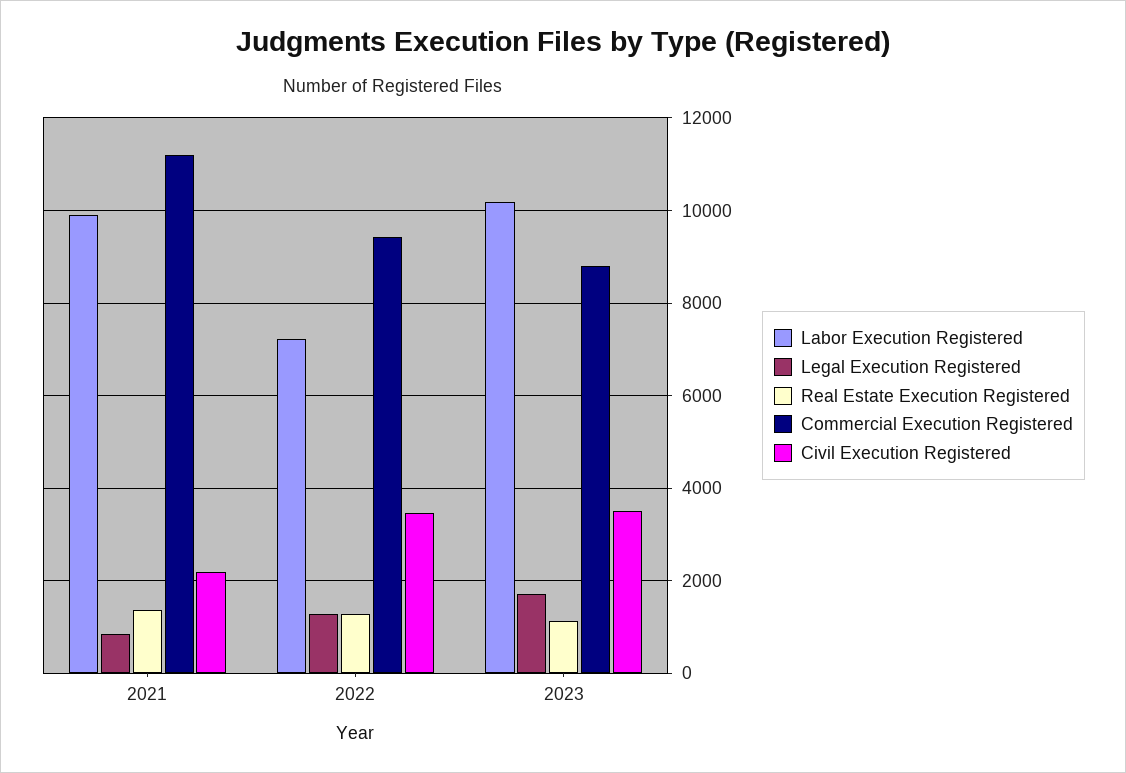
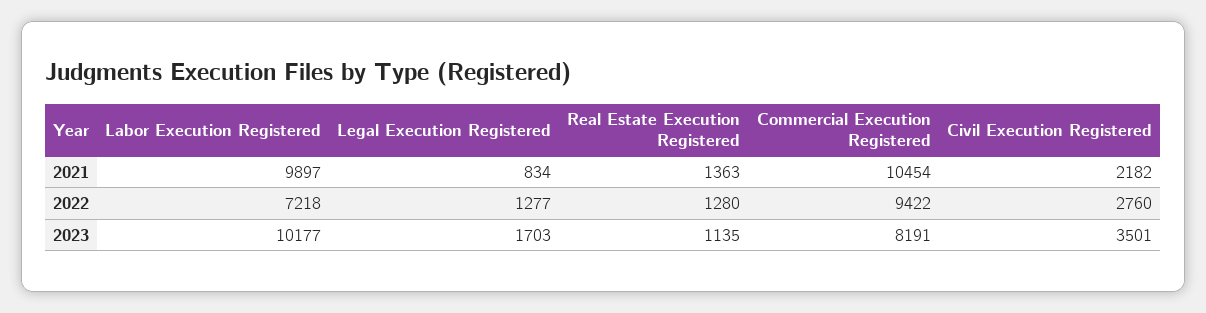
Commercial Execution Registered, 2021: 11200 -> 10454
Civil Execution Registered, 2022: 3400 -> 2760
Commercial Execution Registered, 2023: 8800 -> 8191

